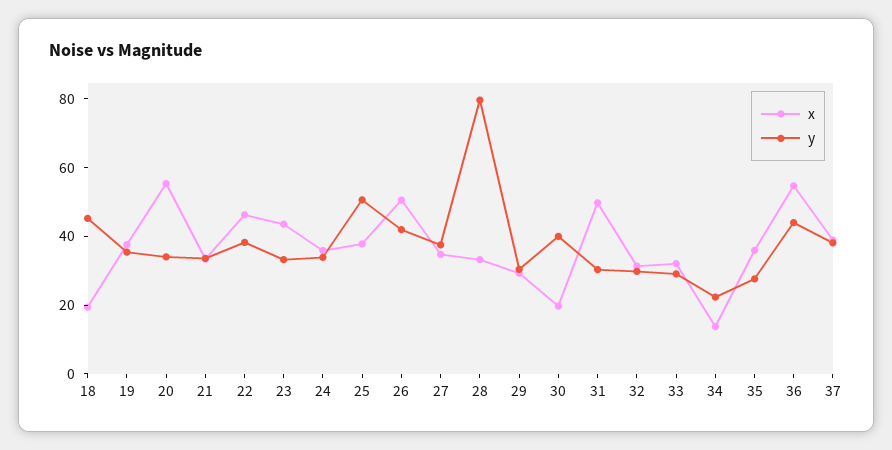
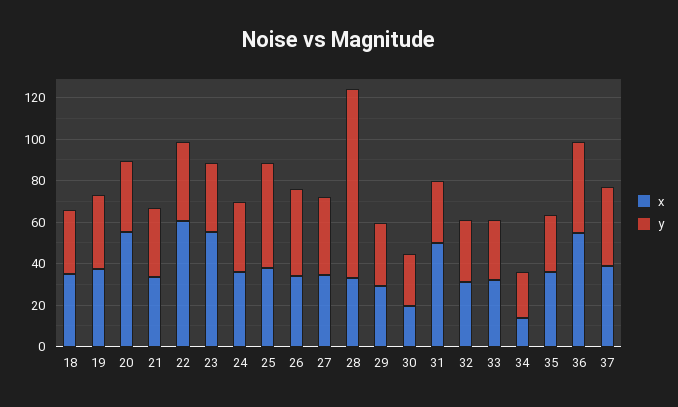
x, 18: 20 -> 35
y, 18: 45 -> 30
x, 22: 45 -> 60
x, 23: 45 -> 55
x, 26: 50 -> 35
y, 28: 80 -> 90
y, 30: 40 -> 25

